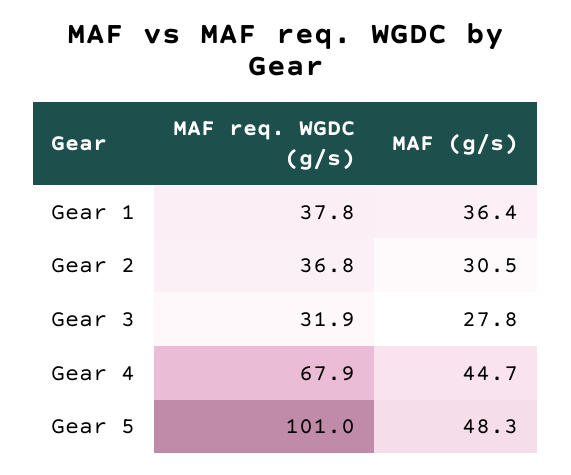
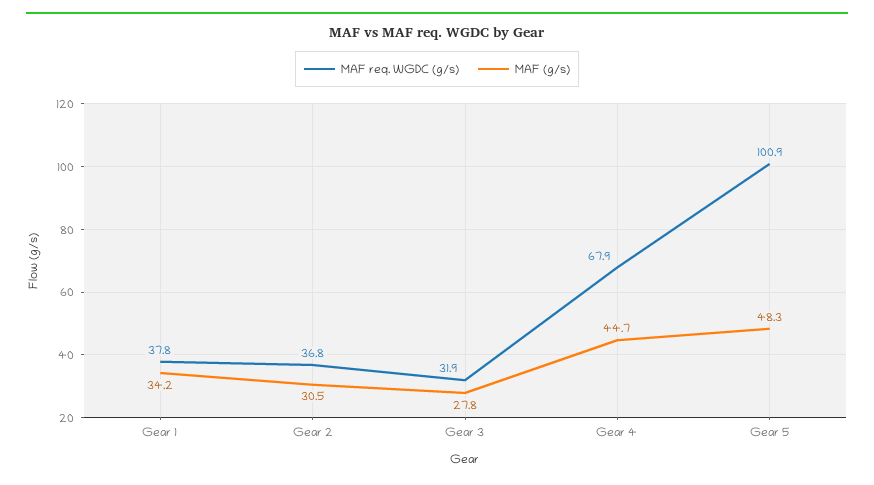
MAF (g/s), Gear 1: 36.4 -> 34.2
MAF req. WGDC (g/s), Gear 5: 101 -> 100.9

